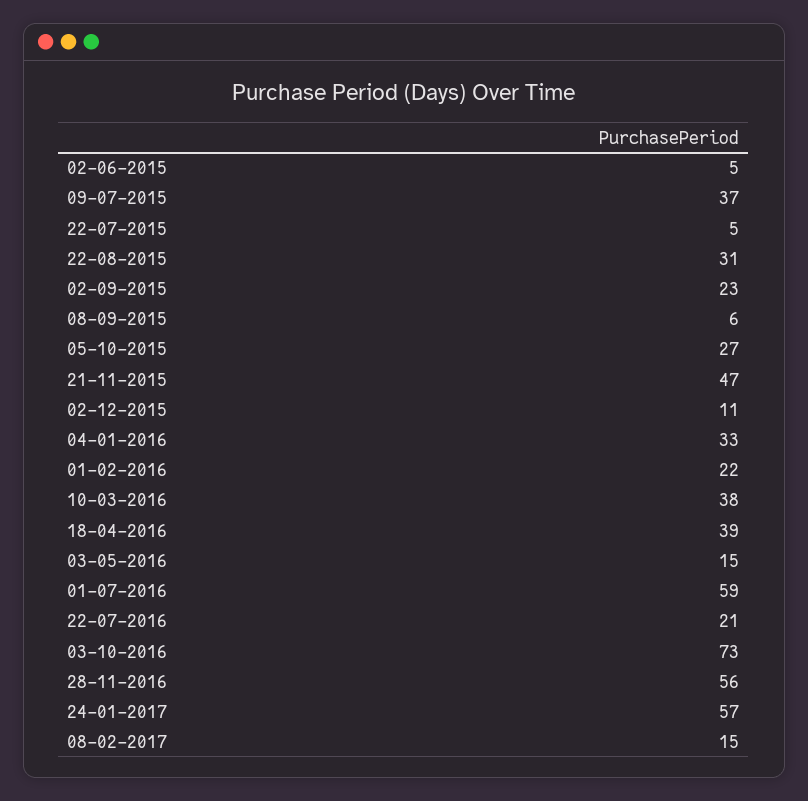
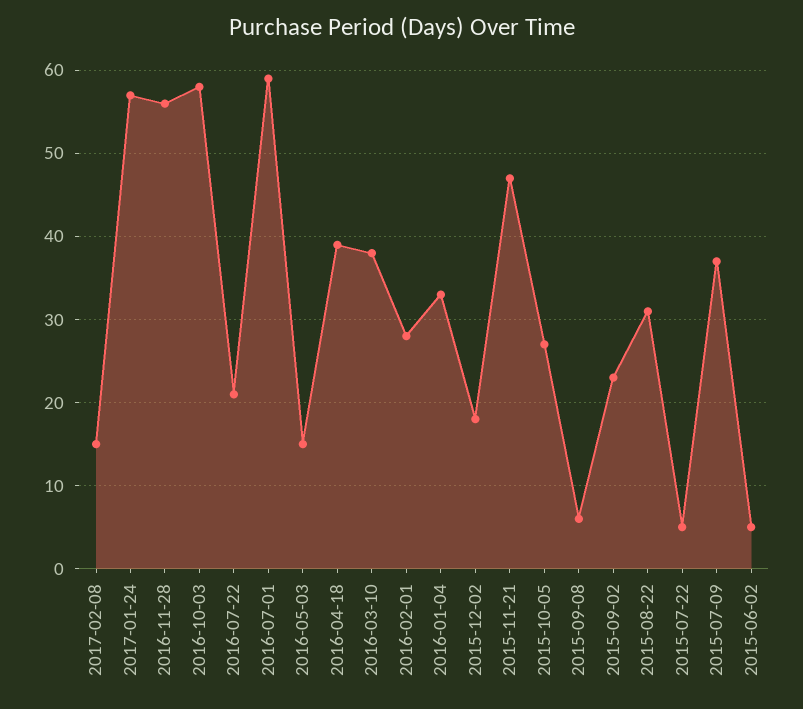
02-12-2015: 11 -> 18
01-02-2016: 22 -> 28
03-10-2016: 73 -> 58

